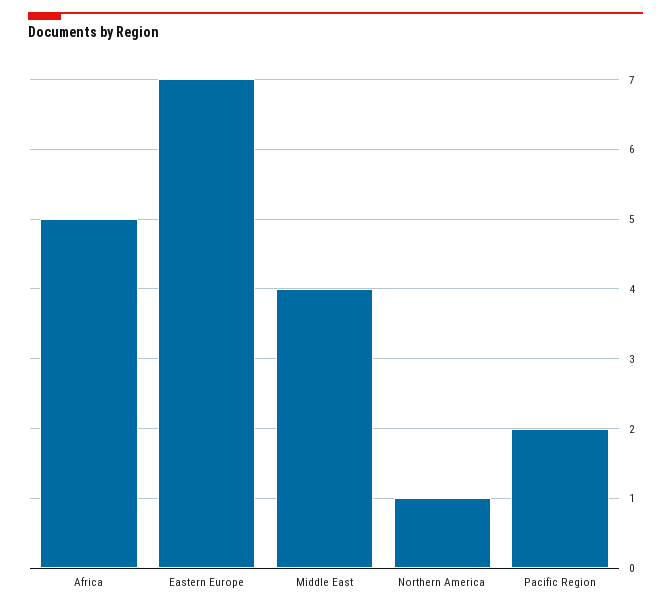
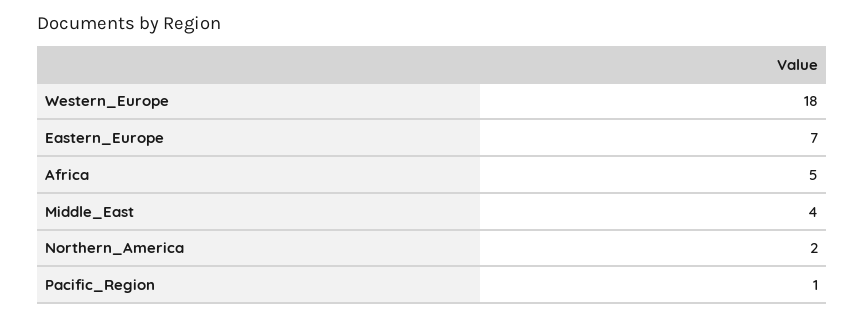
Northern America: 1 -> 2
Pacific Region: 2 -> 1
Western_Europe: none -> 18

